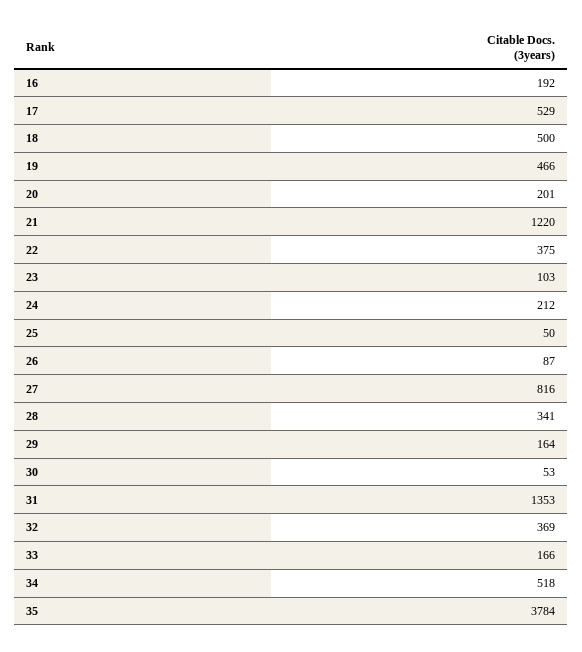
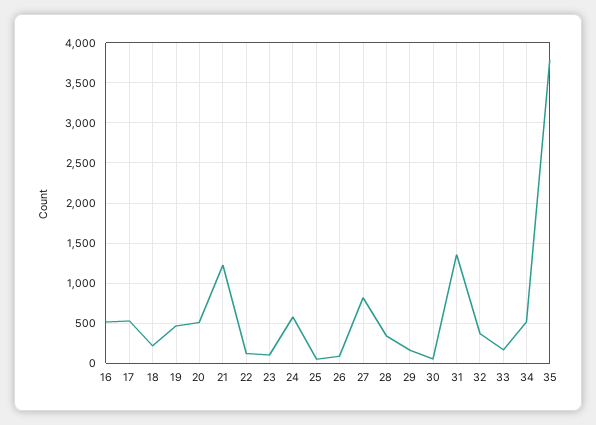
16: 192 -> 500
18: 500 -> 200
20: 201 -> 500
22: 375 -> 100
24: 212 -> 600

